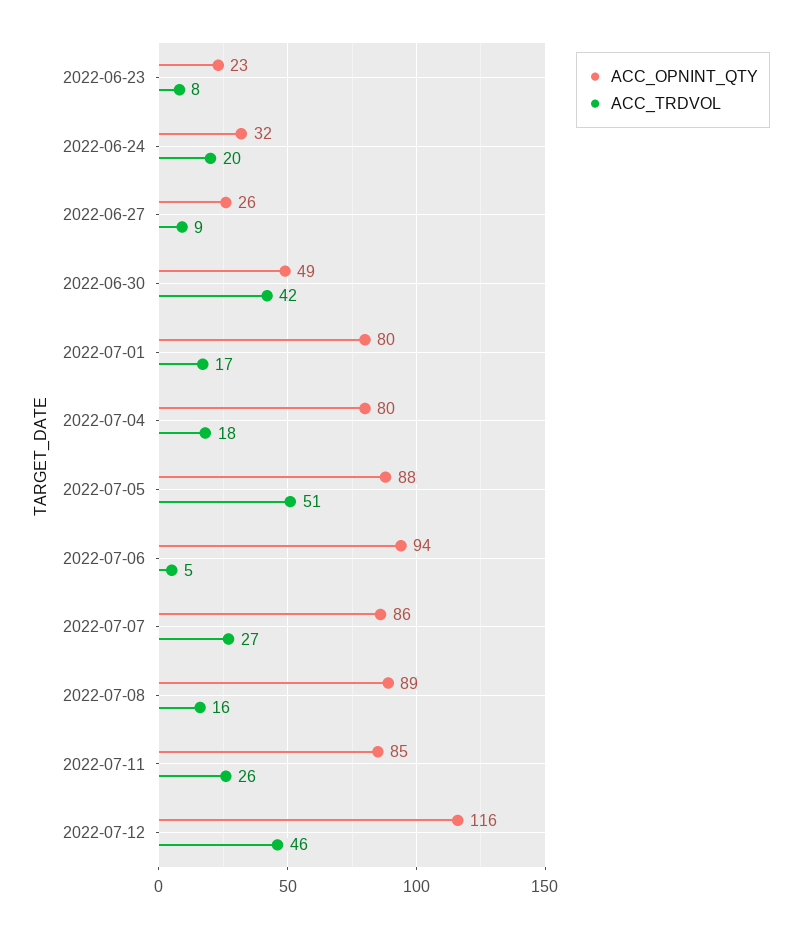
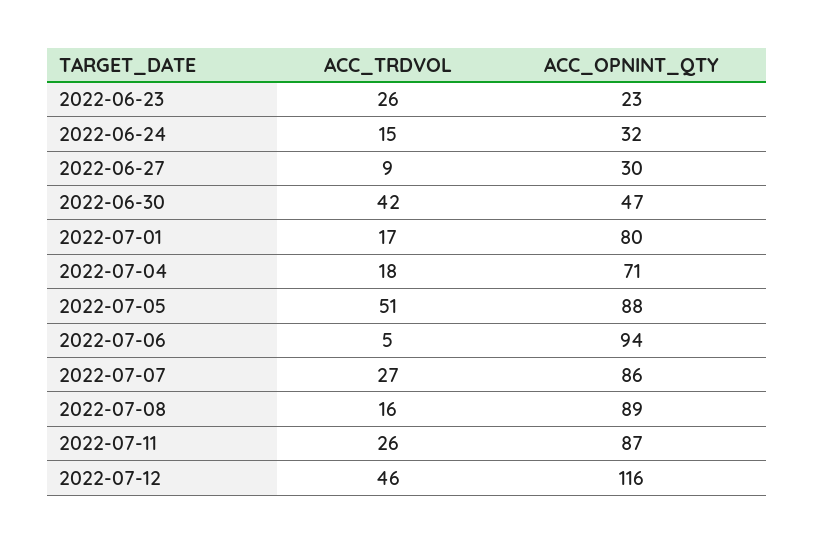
ACC_TRDVOL, 2022-06-23: 8 -> 26
ACC_TRDVOL, 2022-06-24: 20 -> 15
ACC_OPNINT_QTY, 2022-06-27: 26 -> 30
ACC_OPNINT_QTY, 2022-06-30: 49 -> 47
ACC_OPNINT_QTY, 2022-07-04: 80 -> 71
ACC_OPNINT_QTY, 2022-07-11: 85 -> 87

